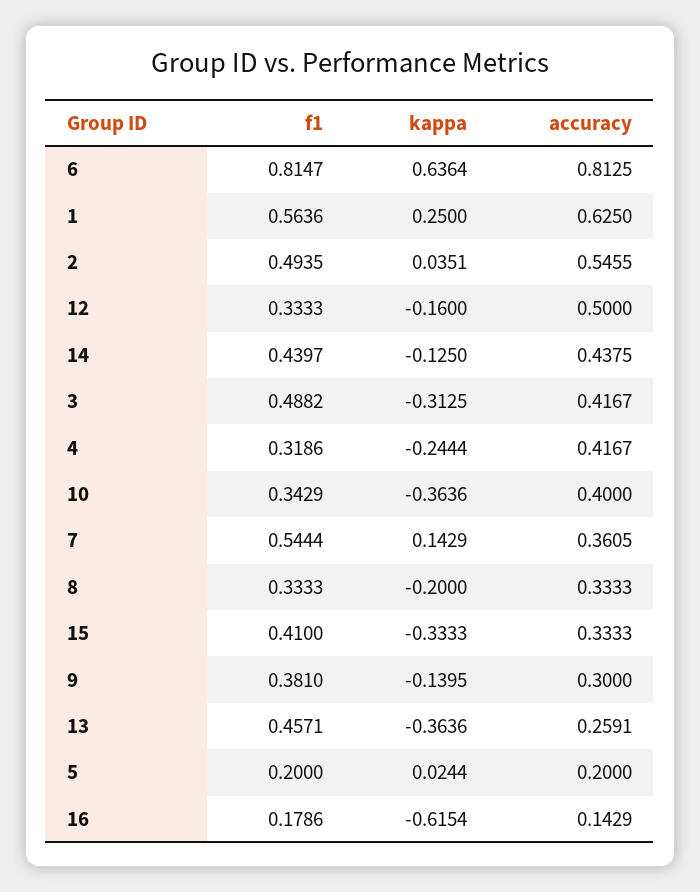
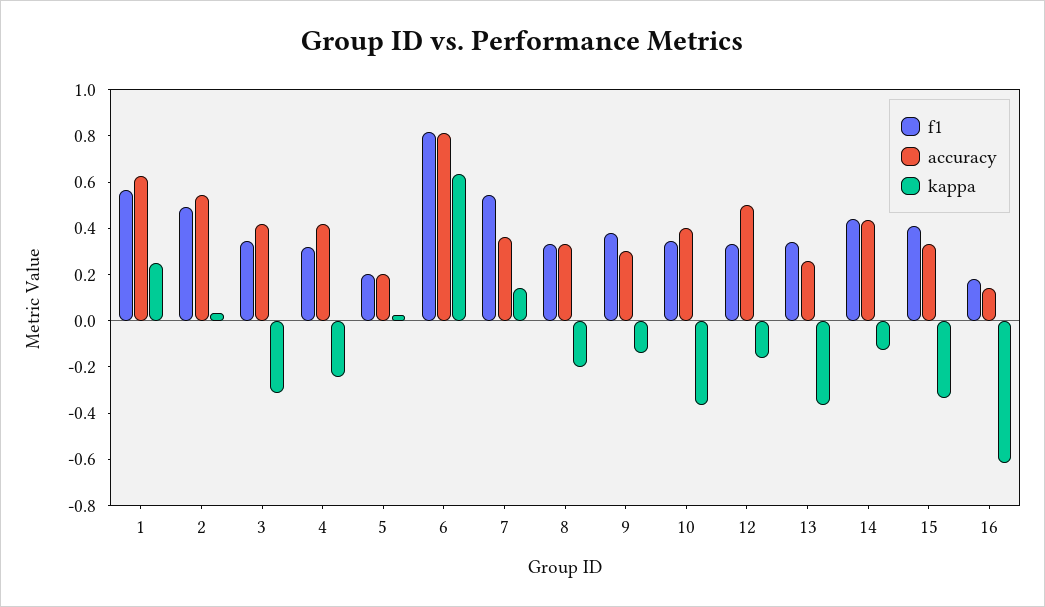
f1, 3: 0.4882 -> 0.35
f1, 13: 0.4571 -> 0.35

